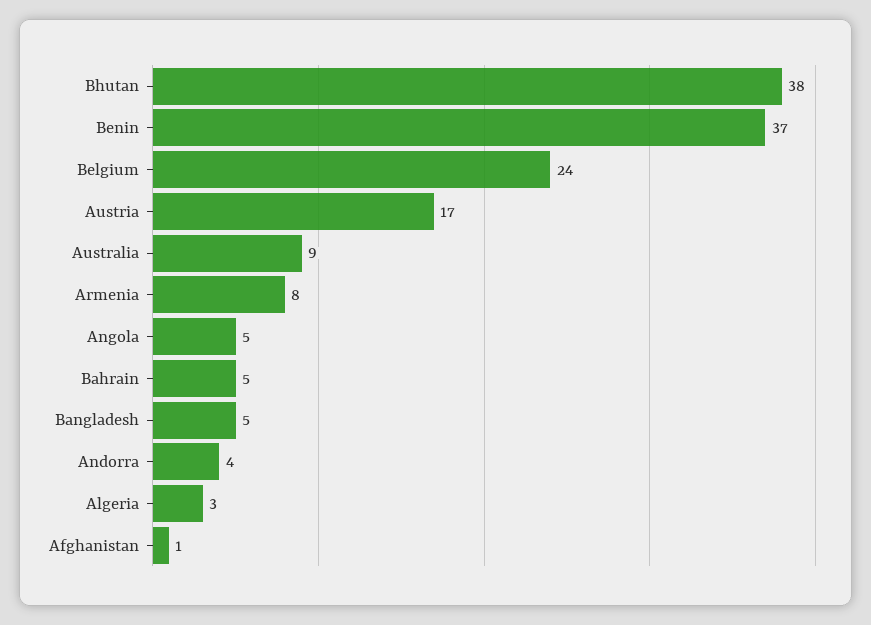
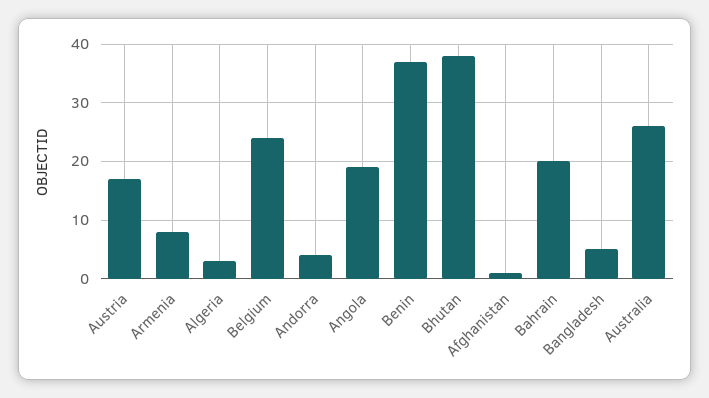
Australia: 9 -> 25
Angola: 5 -> 20
Bahrain: 5 -> 20

